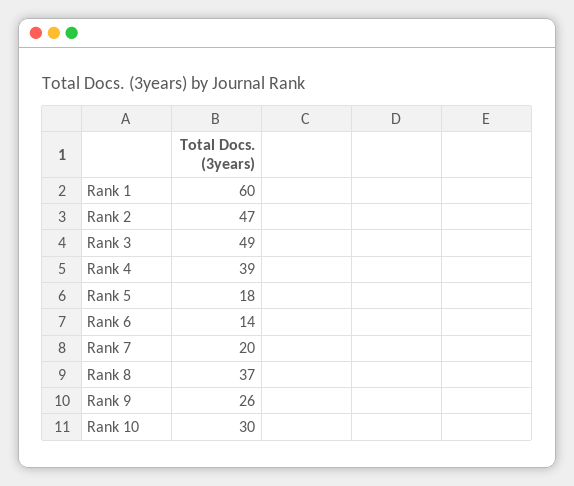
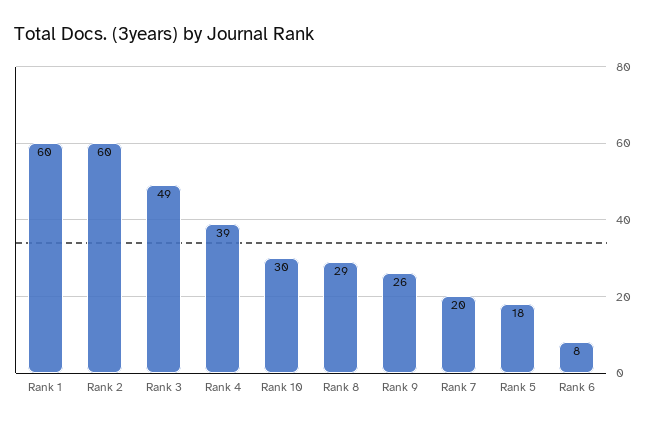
Rank 2: 47 -> 60
Rank 6: 14 -> 8
Rank 8: 37 -> 29

